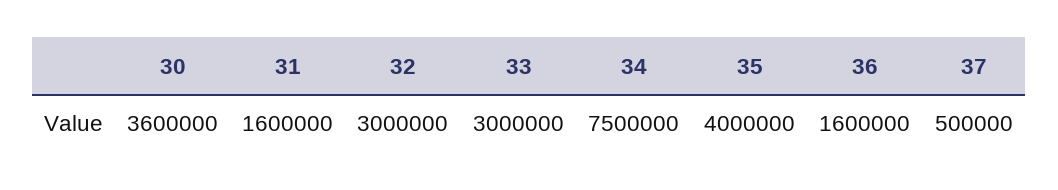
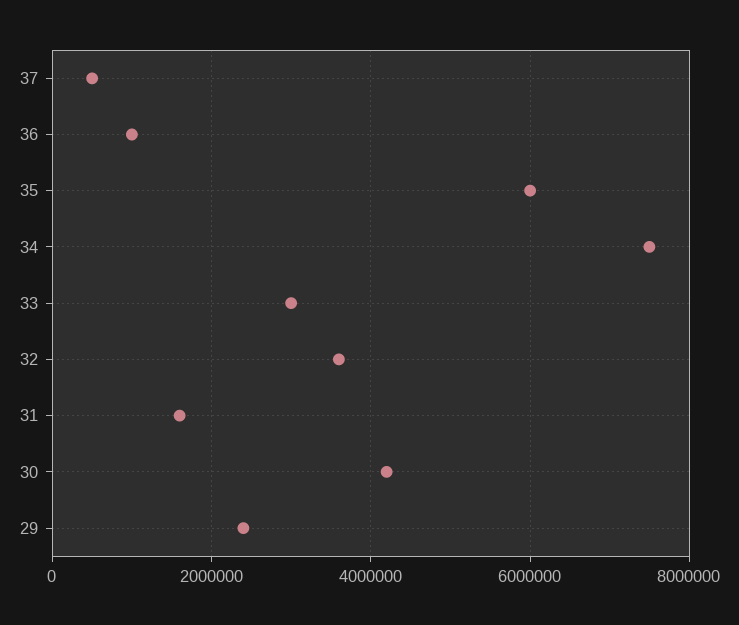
30: 3600000 -> 4200000
32: 3000000 -> 3600000
35: 4000000 -> 6000000
36: 1600000 -> 1000000
29: none -> 2400000

